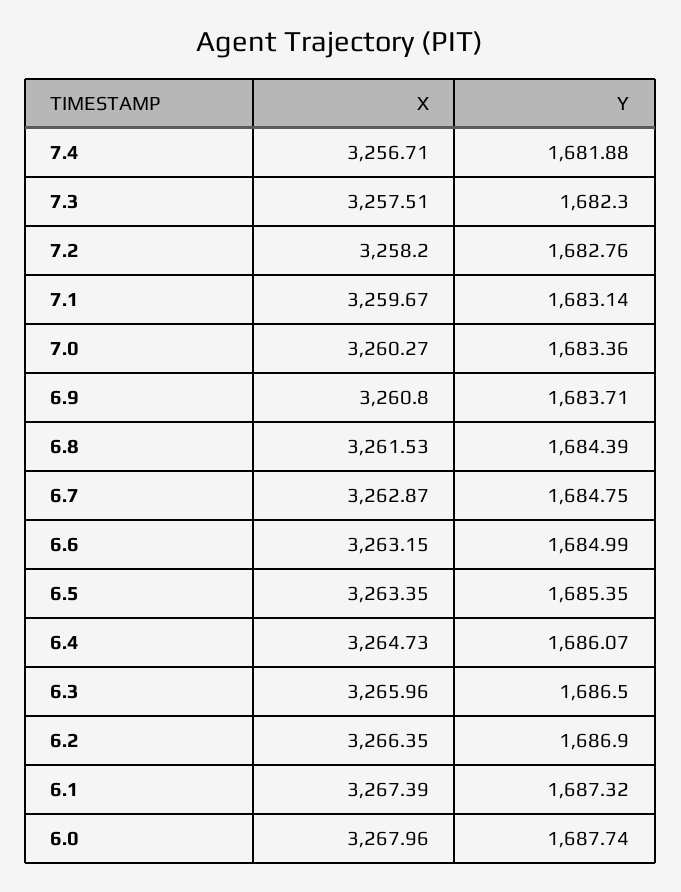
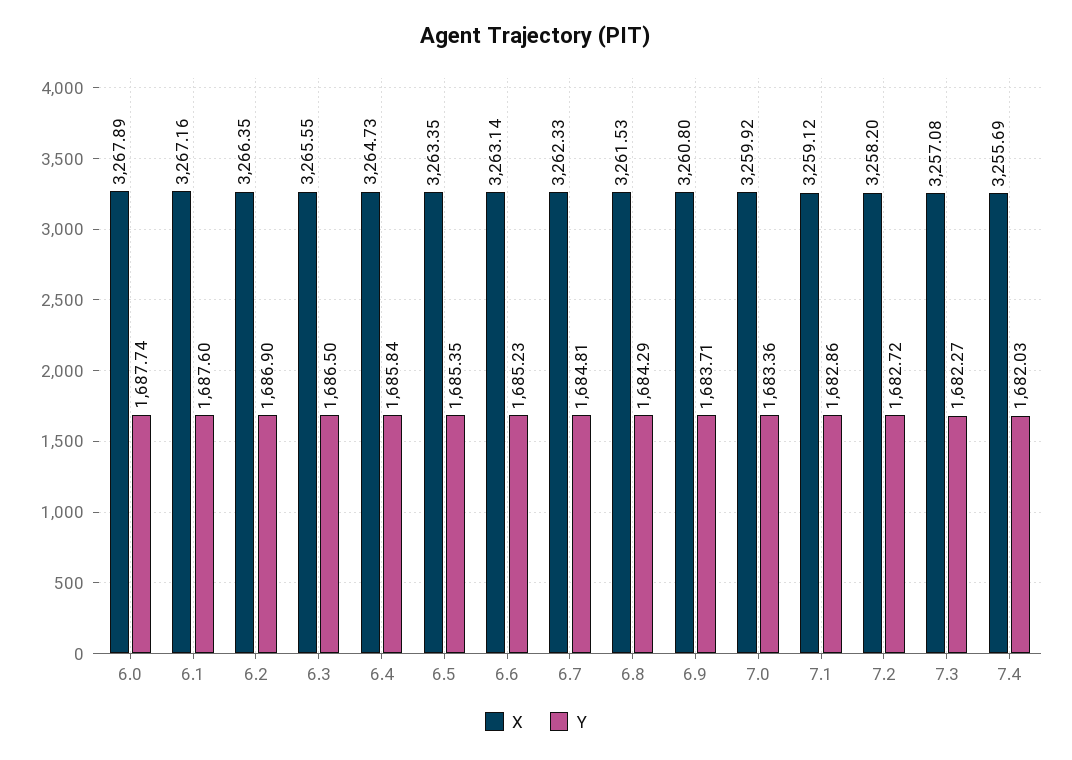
X, 7.4: 3256.71 -> 3255.69
Y, 7.4: 1681.88 -> 1682.03
X, 7.3: 3257.51 -> 3257.08
Y, 7.3: 1682.3 -> 1682.27
Y, 7.2: 1682.76 -> 1682.72
X, 7.1: 3259.67 -> 3259.12
Y, 7.1: 1683.14 -> 1682.86
X, 7.0: 3260.27 -> 3259.92
Y, 6.8: 1684.39 -> 1684.29
X, 6.7: 3262.87 -> 3262.33
Y, 6.7: 1684.75 -> 1684.81
X, 6.6: 3263.15 -> 3263.14
Y, 6.6: 1684.99 -> 1685.23
Y, 6.4: 1686.07 -> 1685.84
X, 6.3: 3265.96 -> 3265.55
X, 6.1: 3267.39 -> 3267.16
Y, 6.1: 1687.32 -> 1687.6
X, 6.0: 3267.96 -> 3267.89

